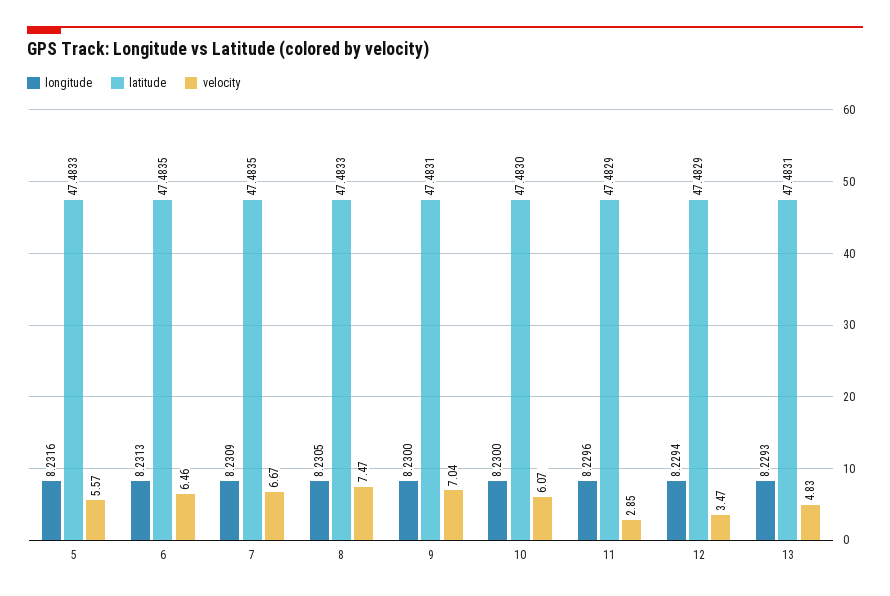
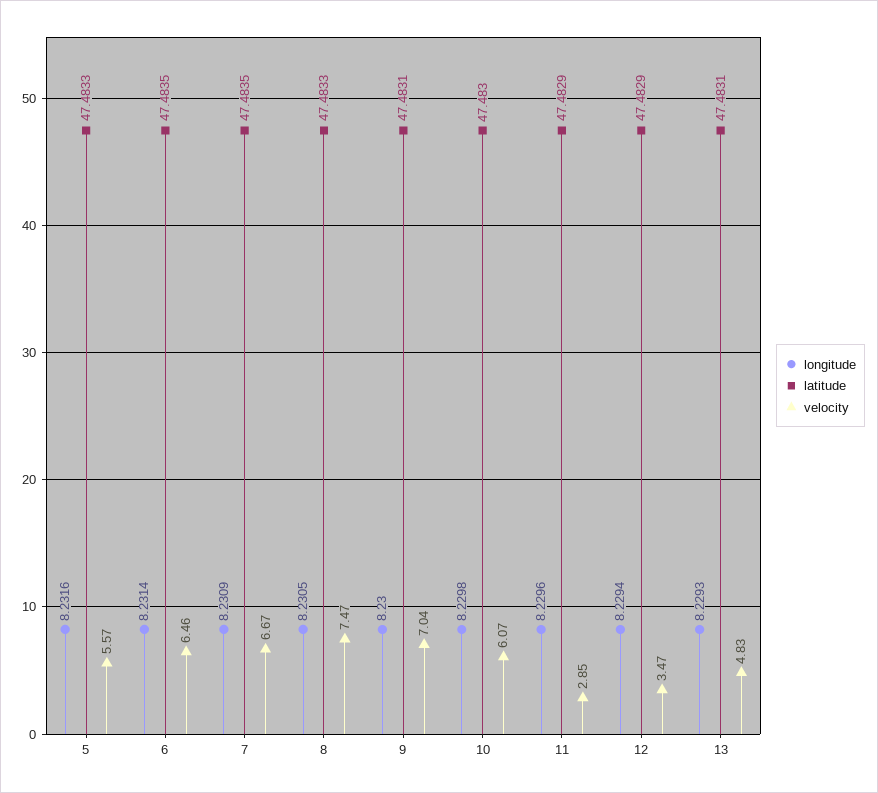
longitude, 6: 8.2313 -> 8.2314
longitude, 10: 8.23 -> 8.2298

